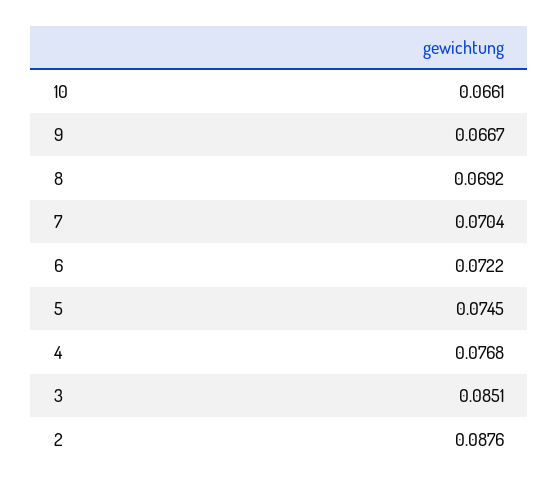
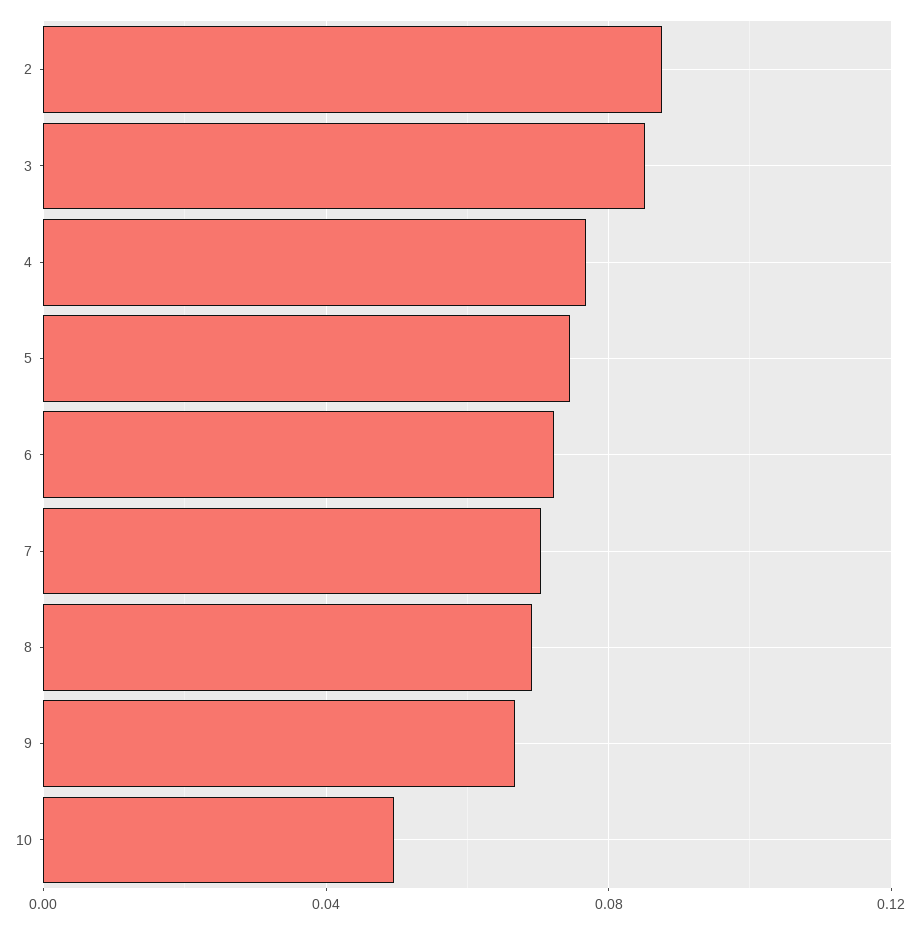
10: 0.0661 -> 0.05

